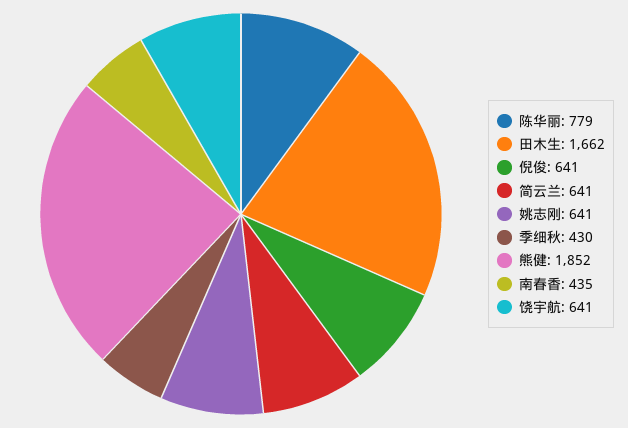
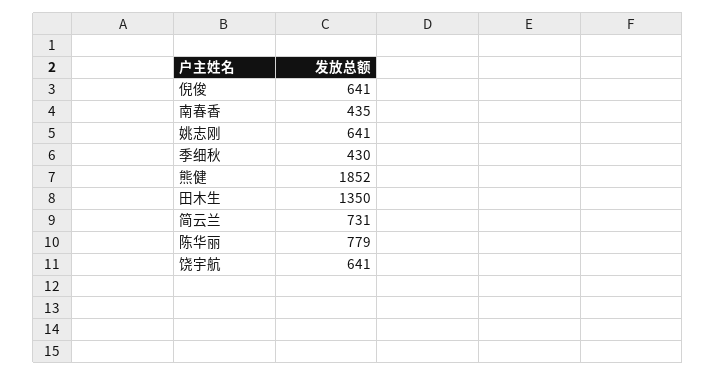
田木生: 1662 -> 1350
简云兰: 641 -> 731

